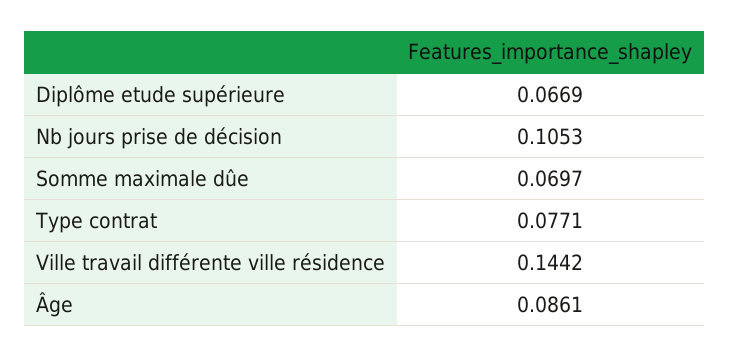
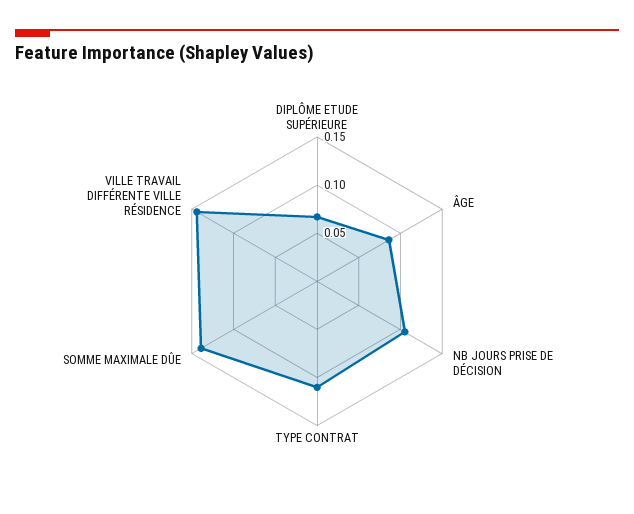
Somme maximale dûe: 0.0697 -> 0.14
Type contrat: 0.0771 -> 0.11

